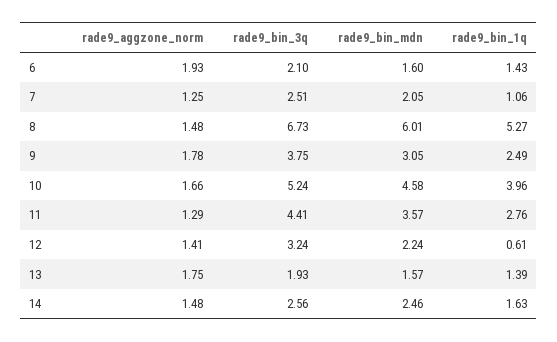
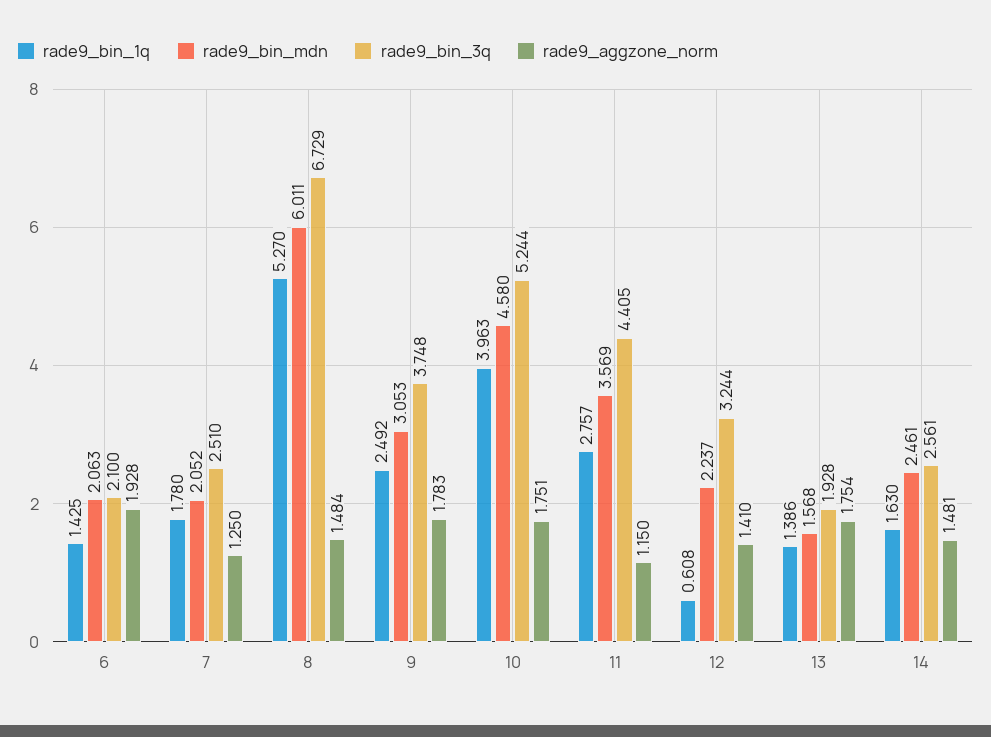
rade9_bin_mdn, 6: 1.6 -> 2.063
rade9_bin_1q, 7: 1.06 -> 1.78
rade9_aggzone_norm, 10: 1.66 -> 1.751
rade9_aggzone_norm, 11: 1.29 -> 1.15

